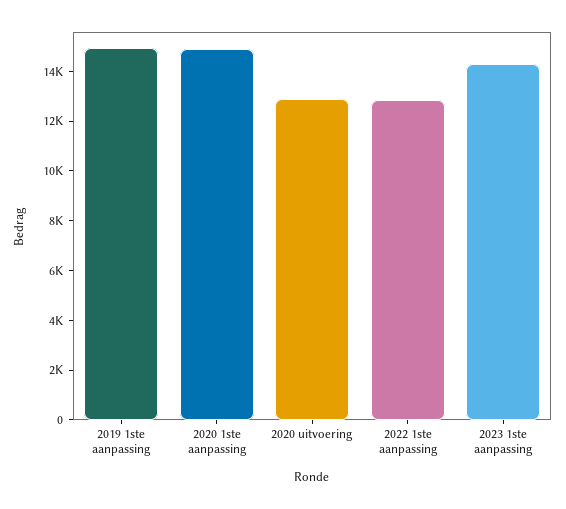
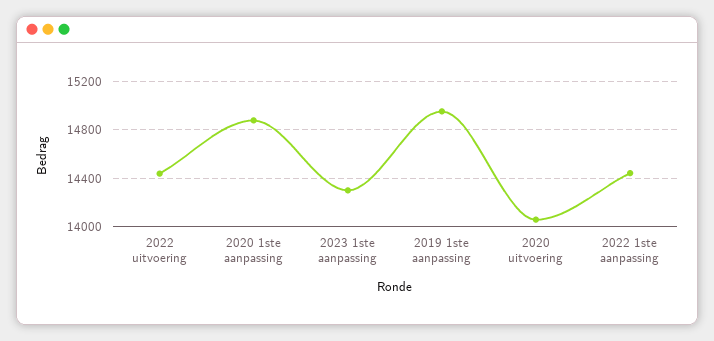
2020 uitvoering: 13000 -> 14050
2022 1ste aanpassing: 13000 -> 14450
2022 uitvoering: none -> 14450

